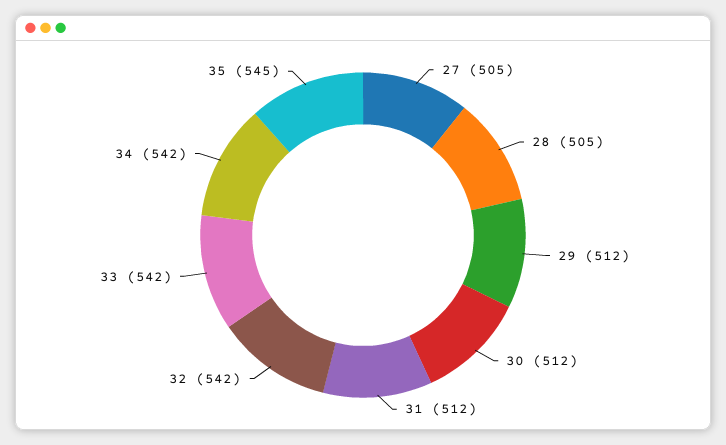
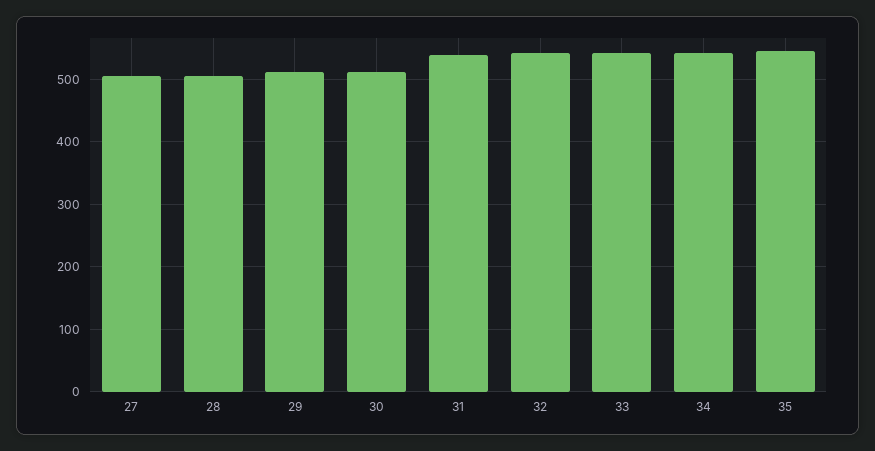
31: 512 -> 540

